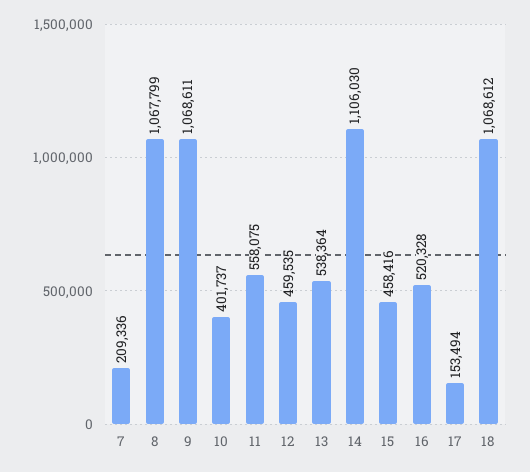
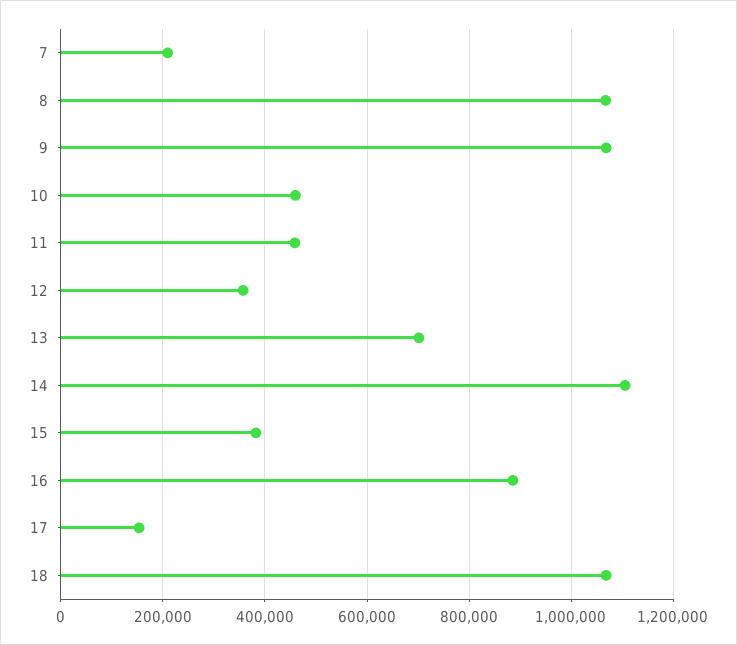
10: 401737 -> 460000
11: 558075 -> 460000
12: 459535 -> 360000
13: 538364 -> 700000
15: 458416 -> 380000
16: 520328 -> 880000

